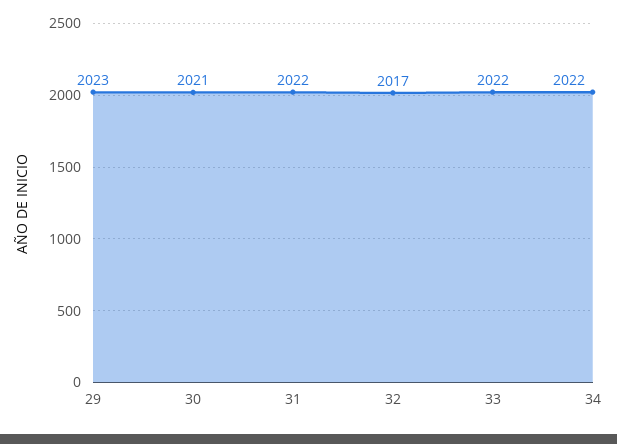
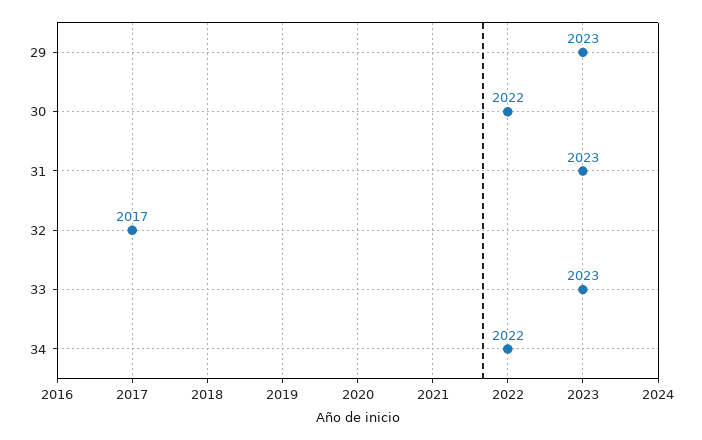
30: 2021 -> 2022
31: 2022 -> 2023
33: 2022 -> 2023

